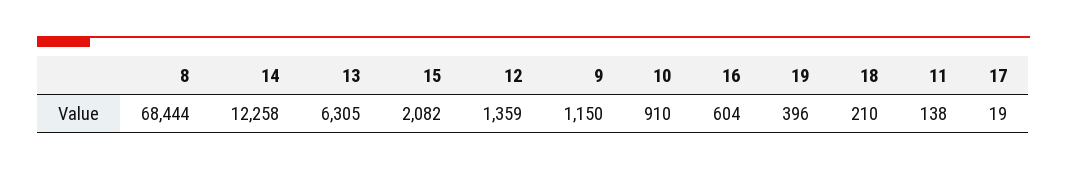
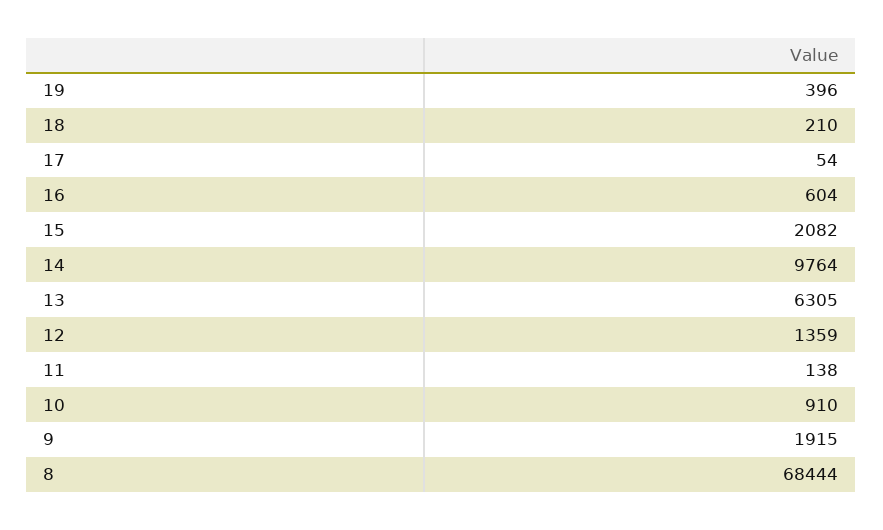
14: 12258 -> 9764
9: 1150 -> 1915
17: 19 -> 54

